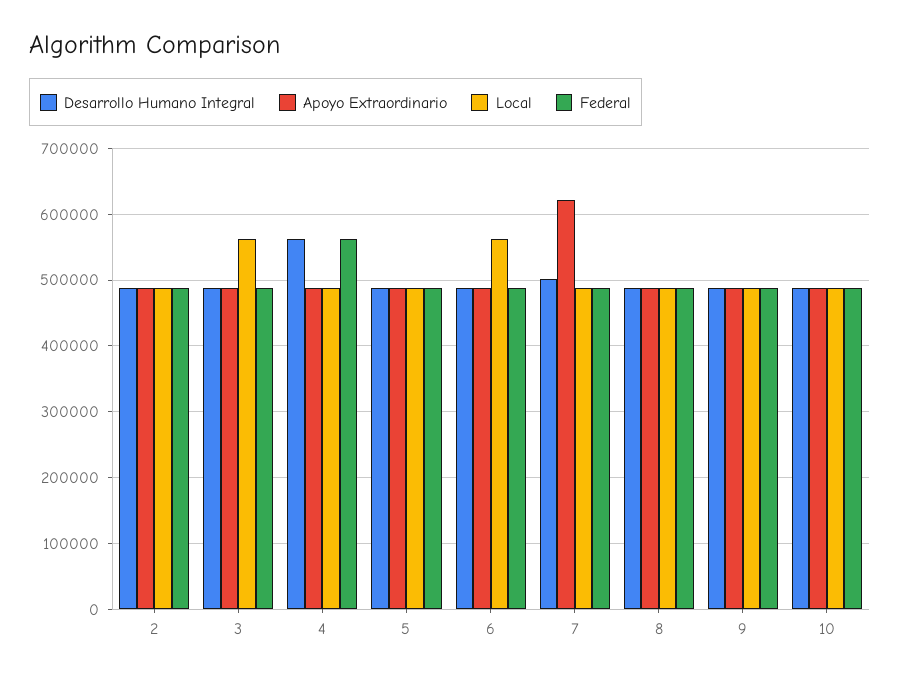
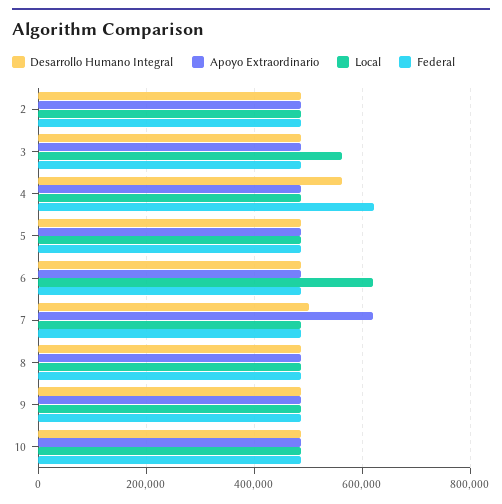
Federal, 4: 560000 -> 620000
Local, 6: 560000 -> 620000

